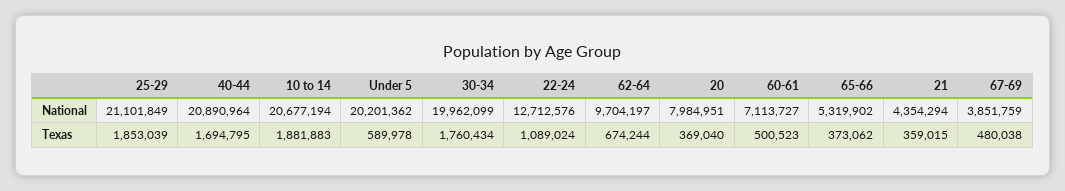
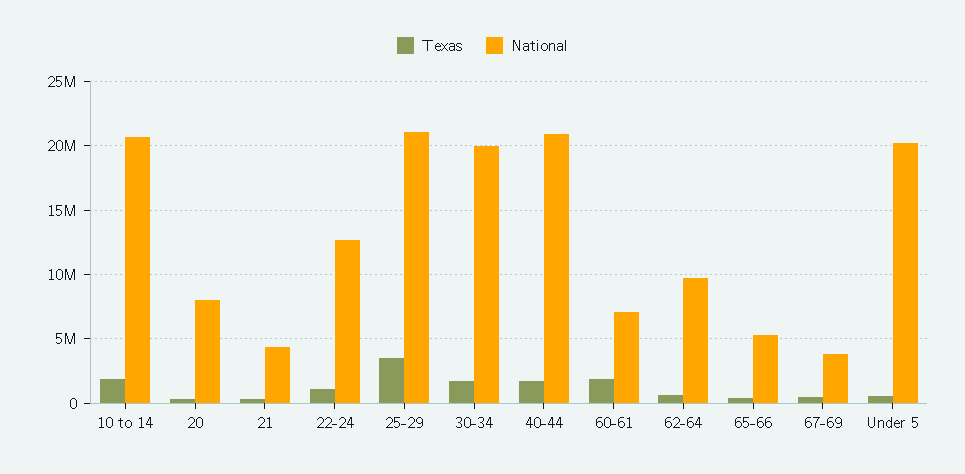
Texas, 25-29: 1853039 -> 3500000
Texas, 60-61: 500523 -> 2000000

